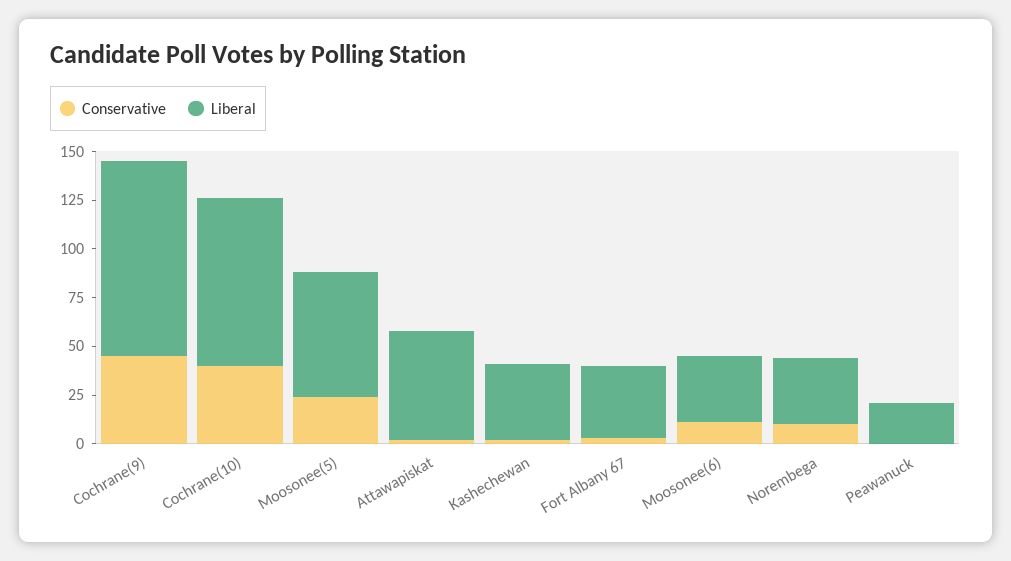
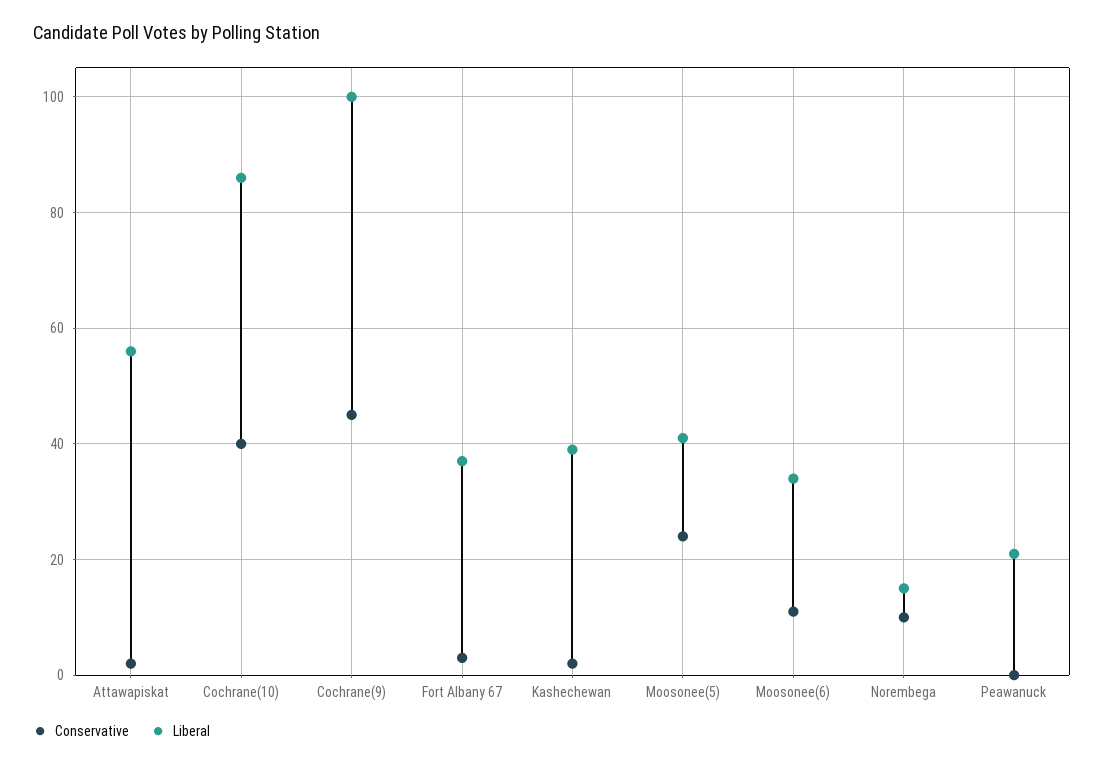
Liberal, Moosonee(5): 65 -> 40
Liberal, Norembega: 35 -> 15

